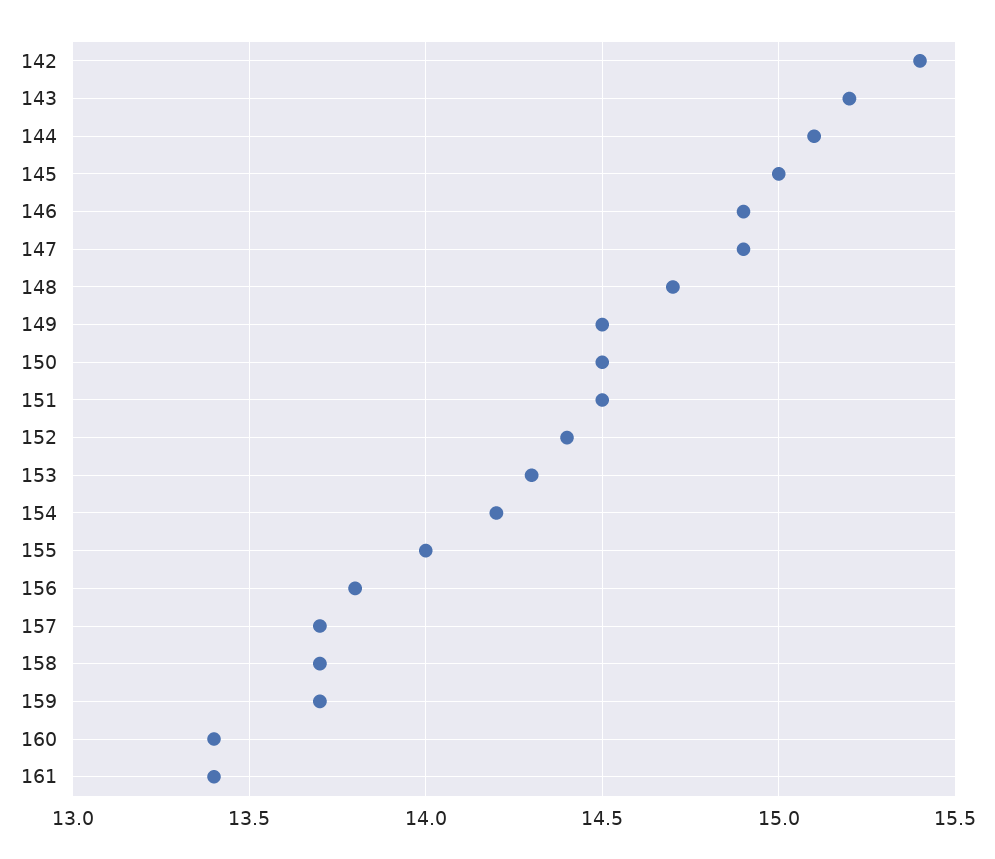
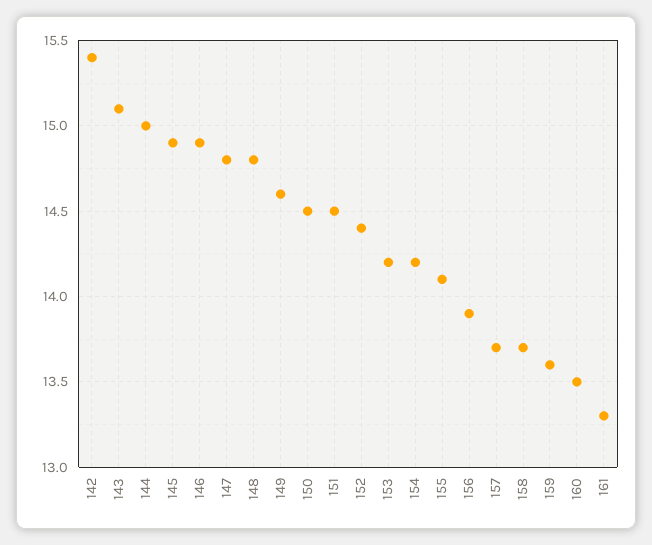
143: 15.2 -> 15.1
144: 15.1 -> 15
145: 15 -> 14.9
147: 14.9 -> 14.8
148: 14.7 -> 14.8
149: 14.5 -> 14.6
153: 14.3 -> 14.2
155: 14 -> 14.1
156: 13.8 -> 13.9
159: 13.7 -> 13.6
160: 13.4 -> 13.5
161: 13.4 -> 13.3

